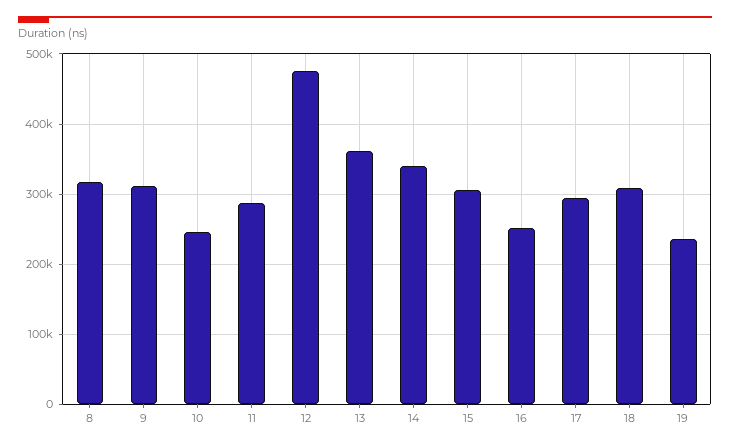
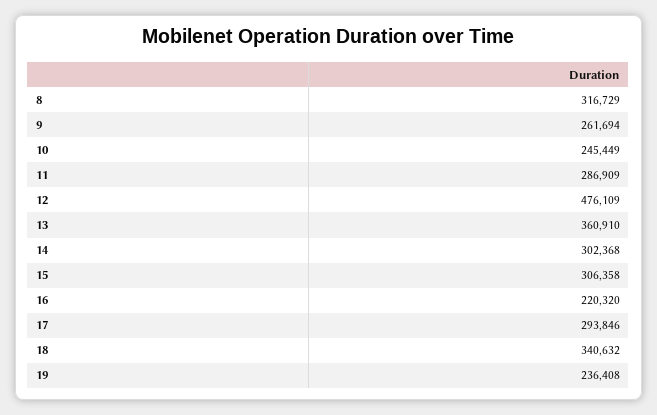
9: 310000 -> 261694
14: 340000 -> 302368
16: 250000 -> 220320
18: 310000 -> 340632

